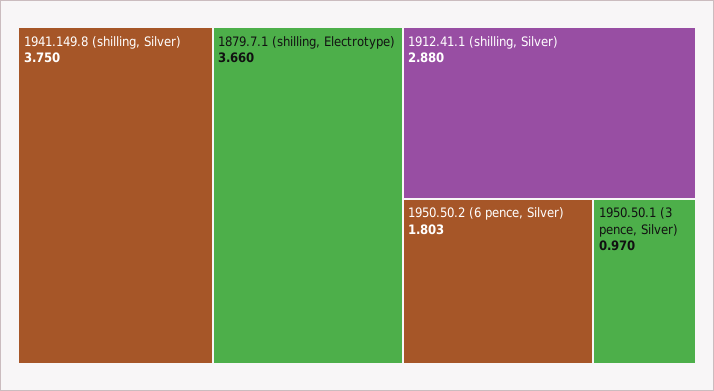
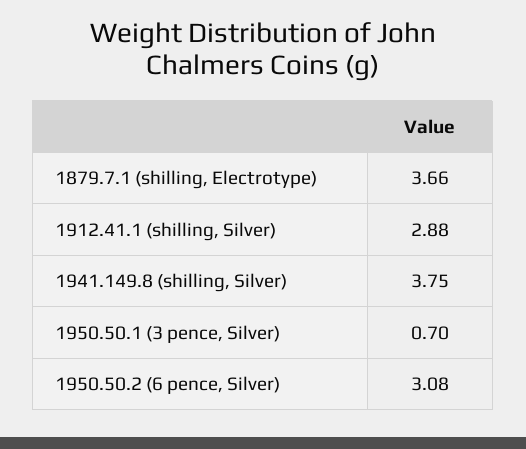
1950.50.2 (6 pence, Silver): 1.803 -> 3.08
1950.50.1 (3 pence, Silver): 0.97 -> 0.7

